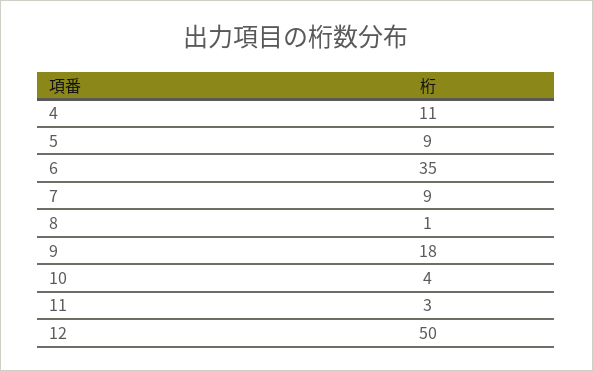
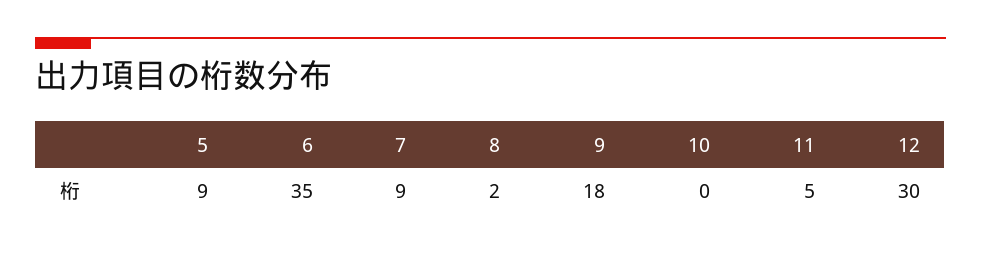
4: 11 -> none
8: 1 -> 2
10: 4 -> 0
11: 3 -> 5
12: 50 -> 30

